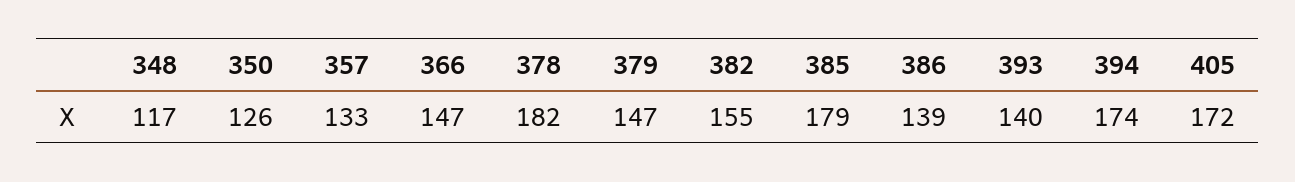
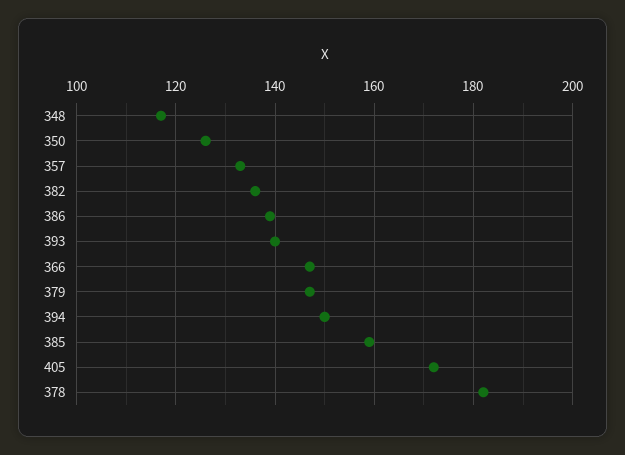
382: 155 -> 135
385: 179 -> 160
394: 174 -> 150

